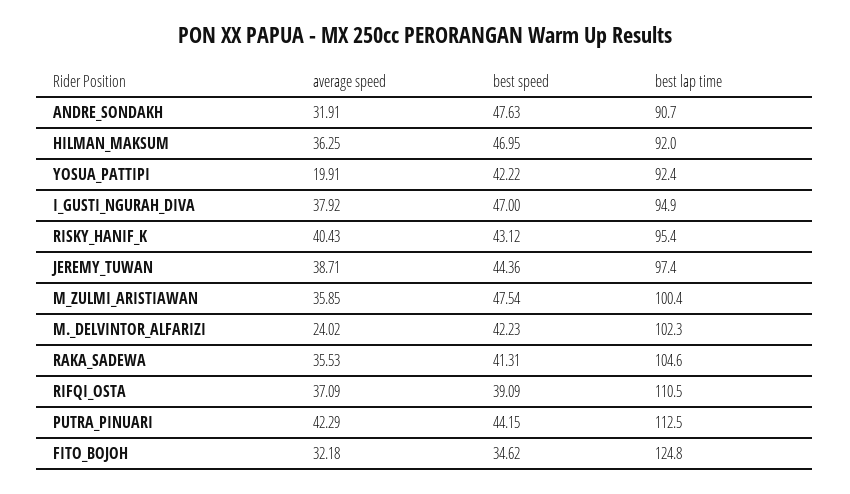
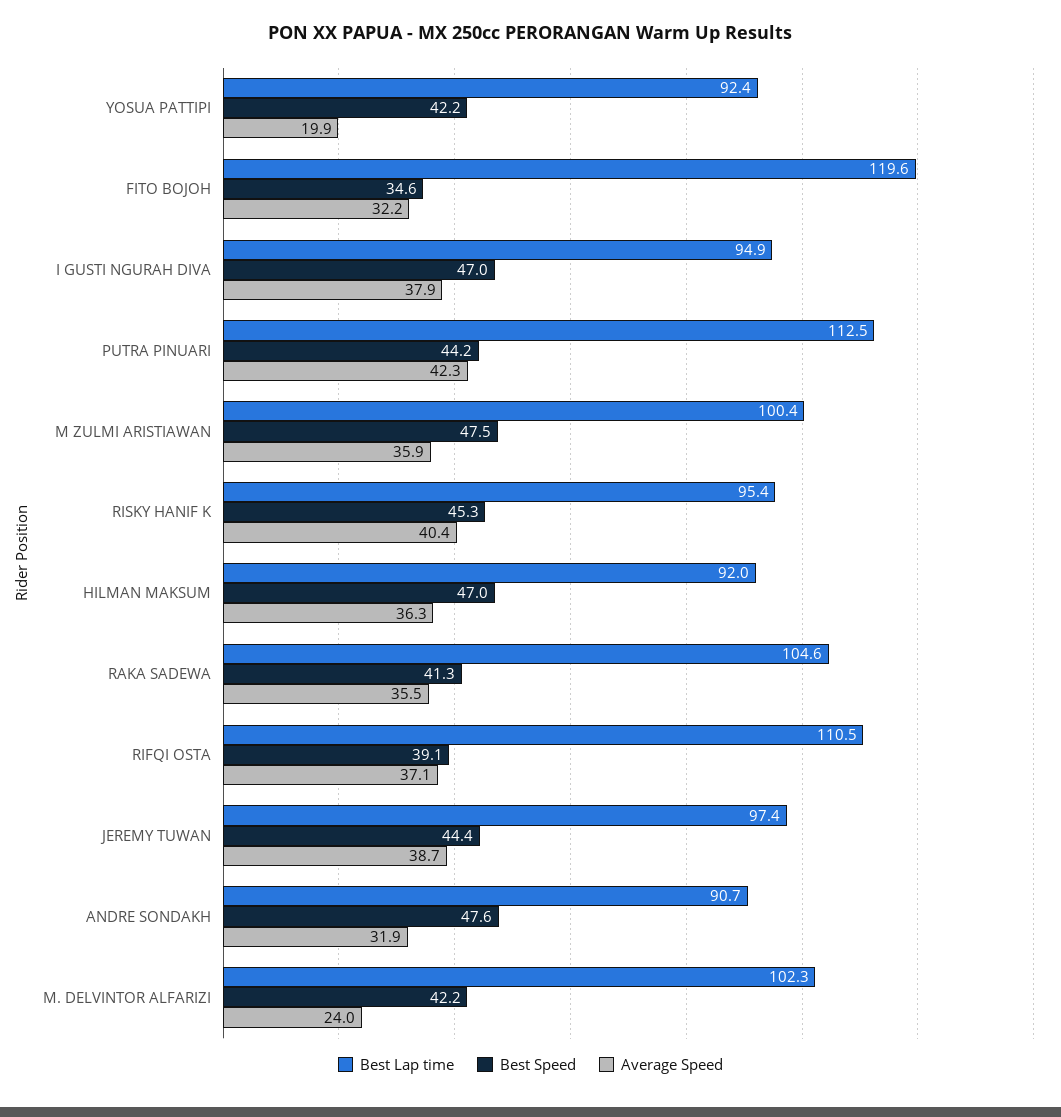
best speed, RISKY_HANIF_K: 43.12 -> 45.3
best lap time, FITO_BOJOH: 124.8 -> 119.6

